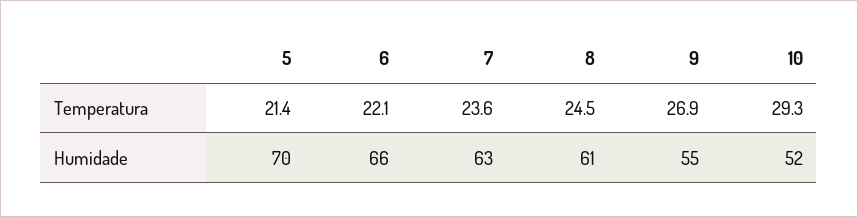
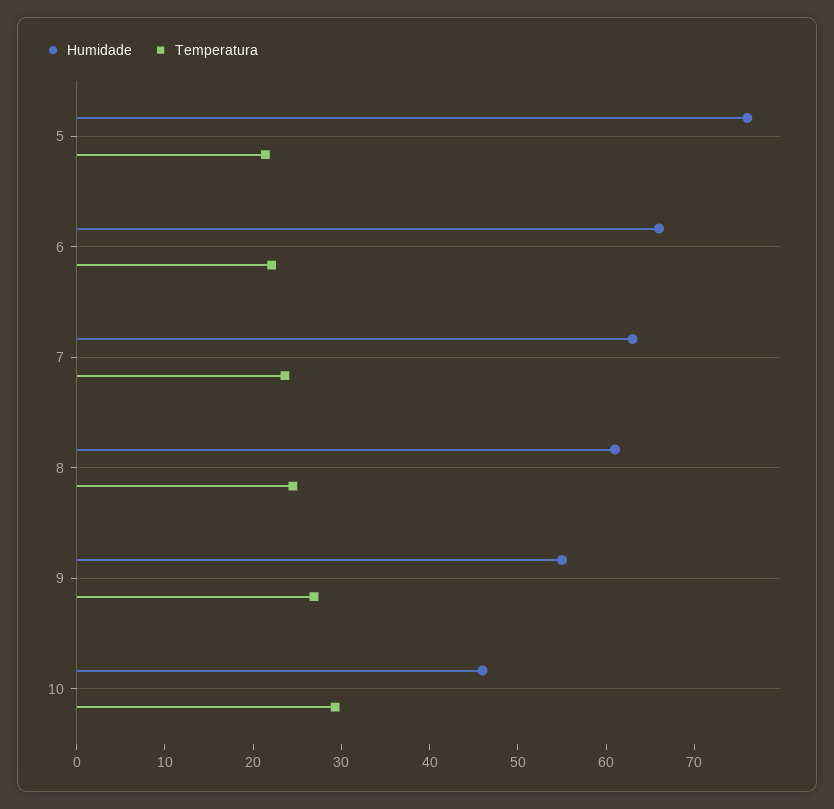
Humidade, 5: 70 -> 76
Humidade, 10: 52 -> 46

